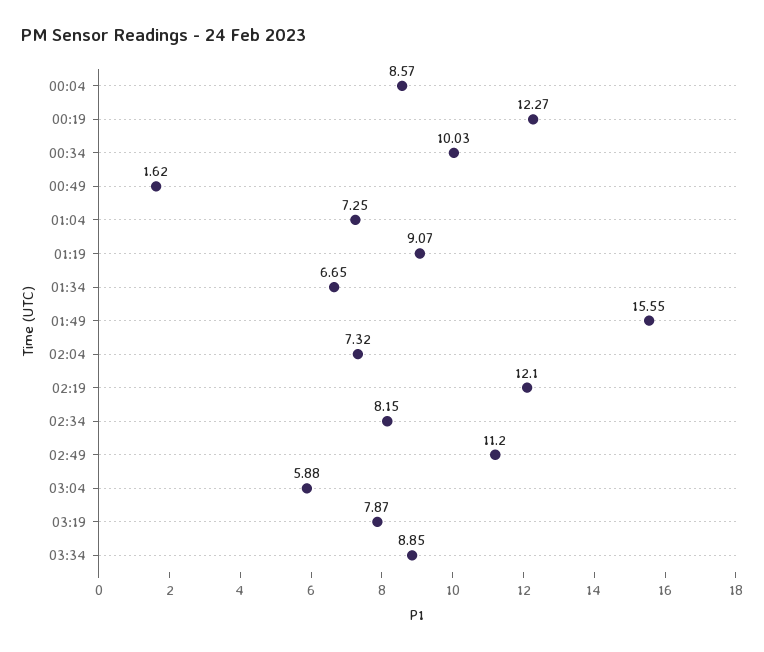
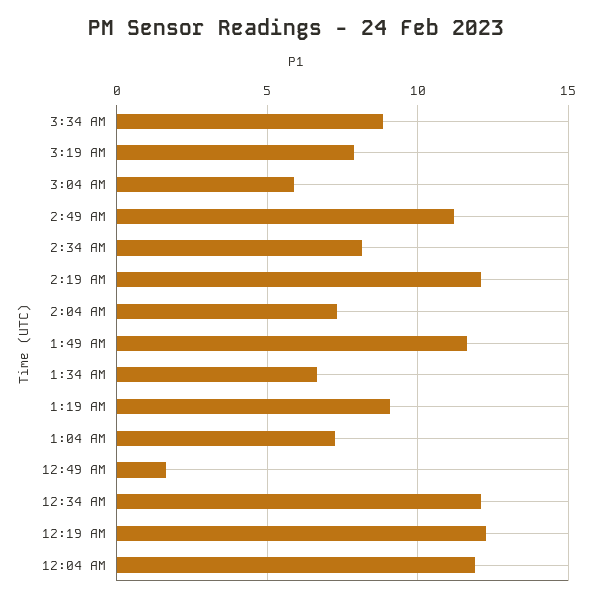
00:04: 8.57 -> 12
00:34: 10.03 -> 12
01:49: 15.55 -> 11.5

